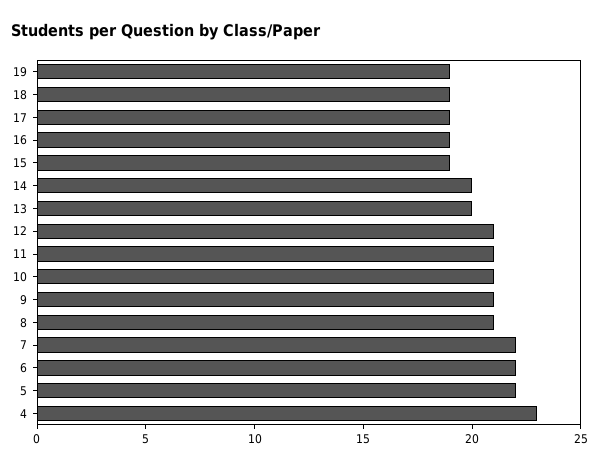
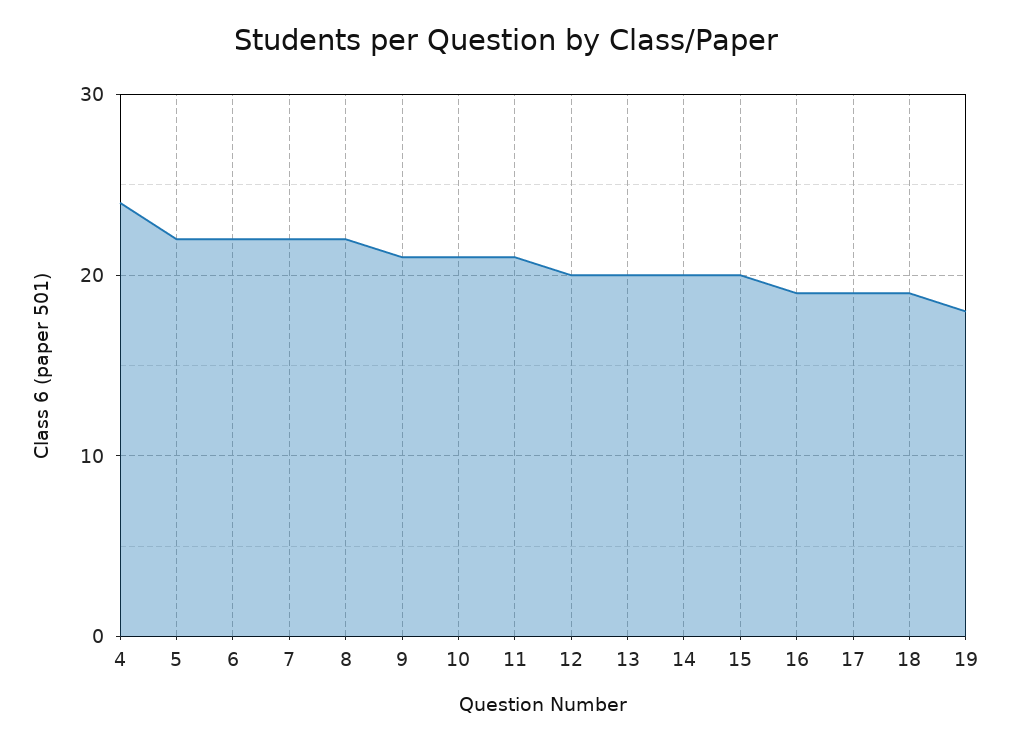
19: 19 -> 18
15: 19 -> 20
12: 21 -> 20
8: 21 -> 22
4: 23 -> 24

